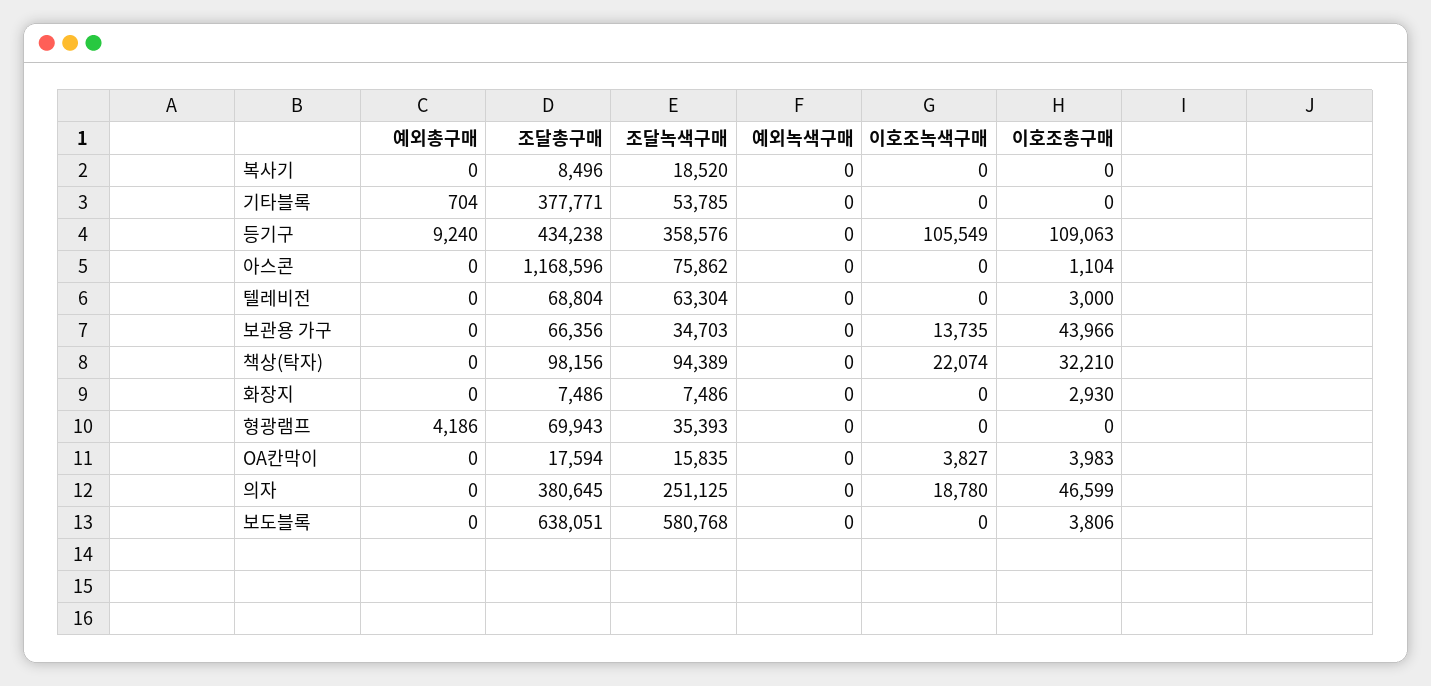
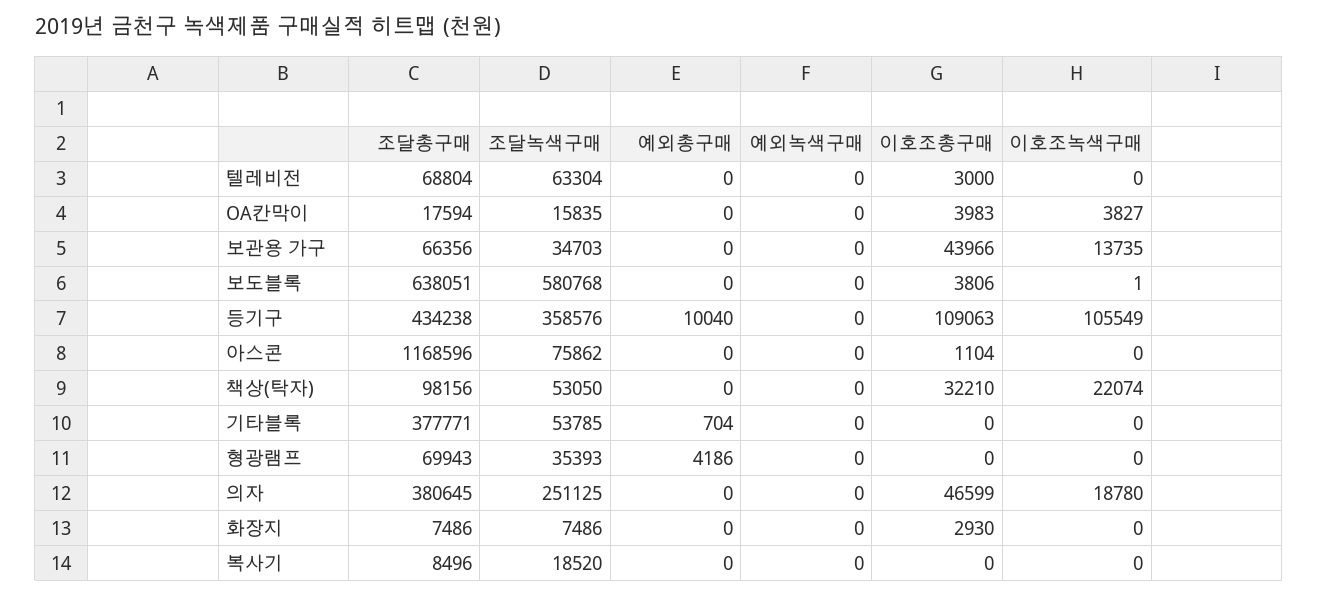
예외총구매, 등기구: 9240 -> 10040
조달녹색구매, 책상(탁자): 94389 -> 53050
이호조녹색구매, 보도블록: 0 -> 1

